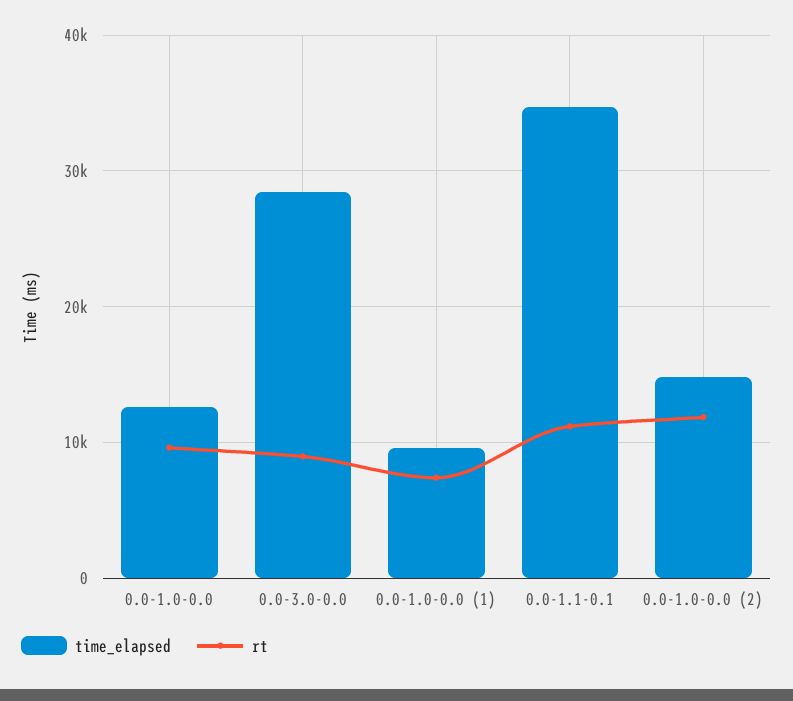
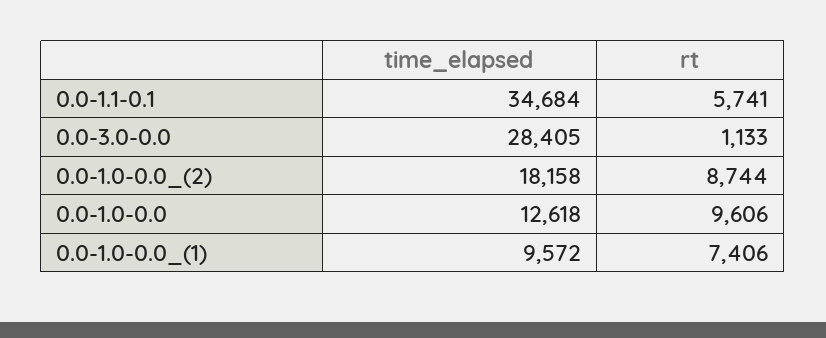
rt, 0.0-3.0-0.0: 9000 -> 1133
rt, 0.0-1.1-0.1: 11000 -> 5741
time_elapsed, 0.0-1.0-0.0 (2): 15000 -> 18158
rt, 0.0-1.0-0.0 (2): 12000 -> 8744

